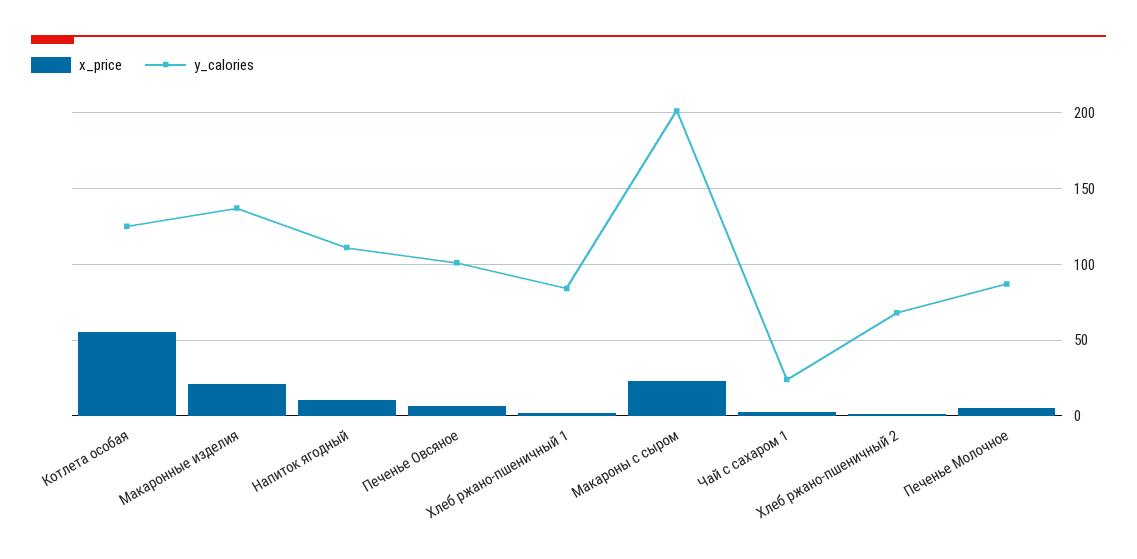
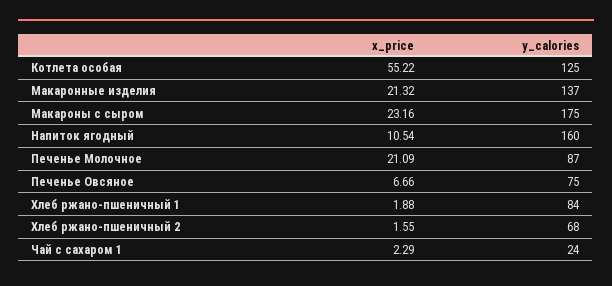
y_calories, Напиток ягодный: 110 -> 160
y_calories, Печенье Овсяное: 100 -> 75
y_calories, Макароны с сыром: 200 -> 175
x_price, Печенье Молочное: 5 -> 21.09

